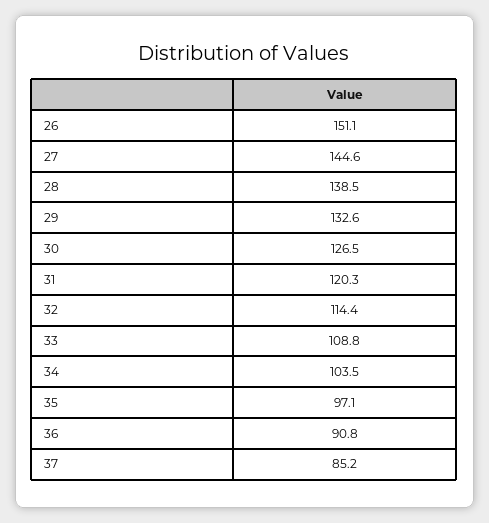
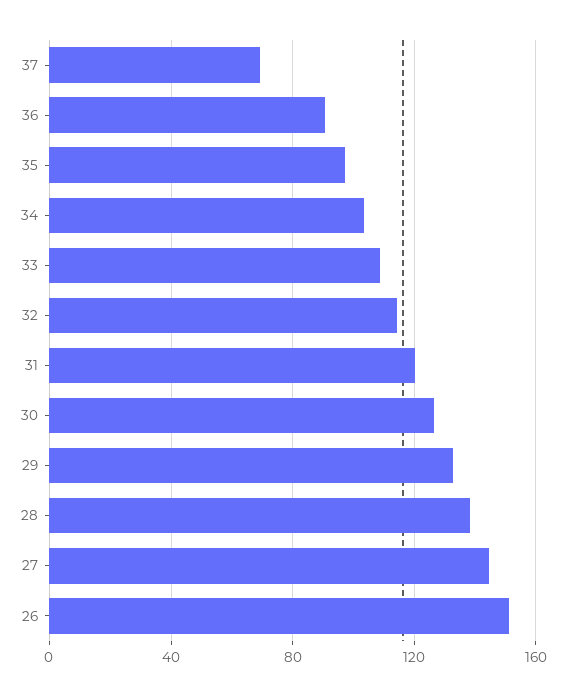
37: 85.2 -> 70

